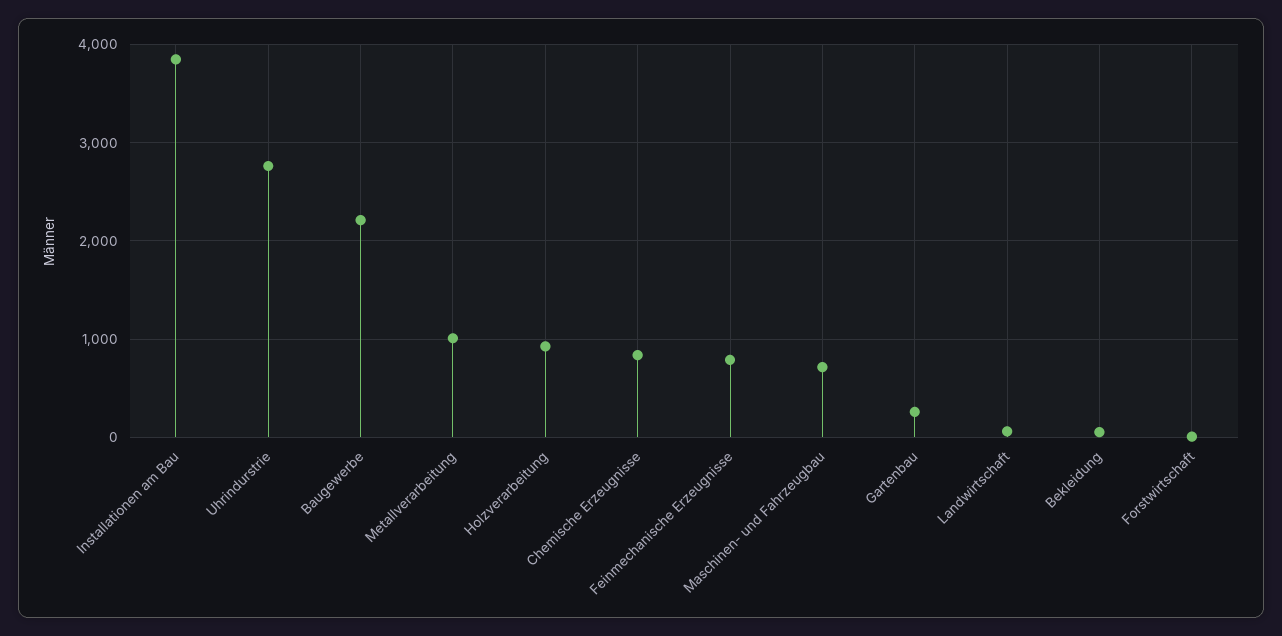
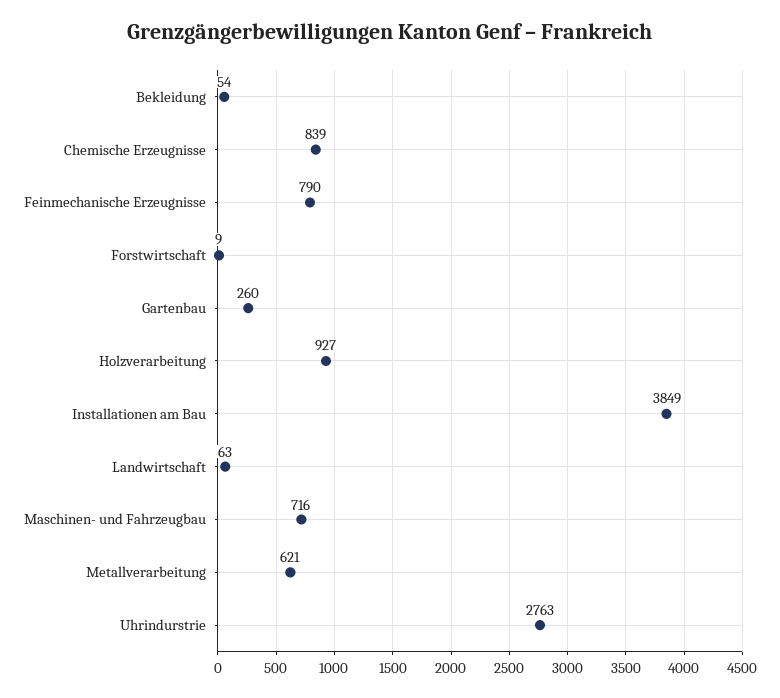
Baugewerbe: 2200 -> none
Metallverarbeitung: 1000 -> 621

